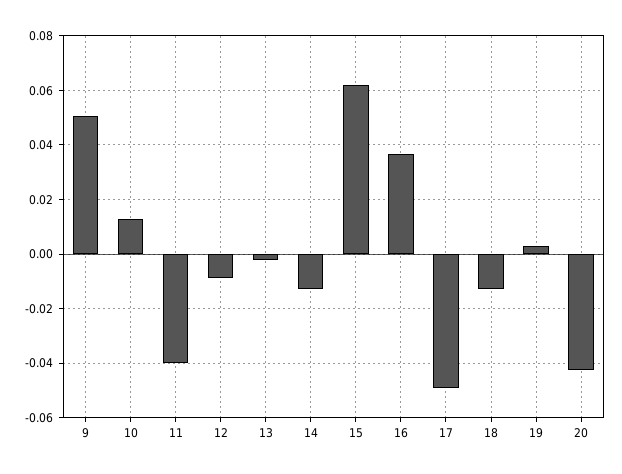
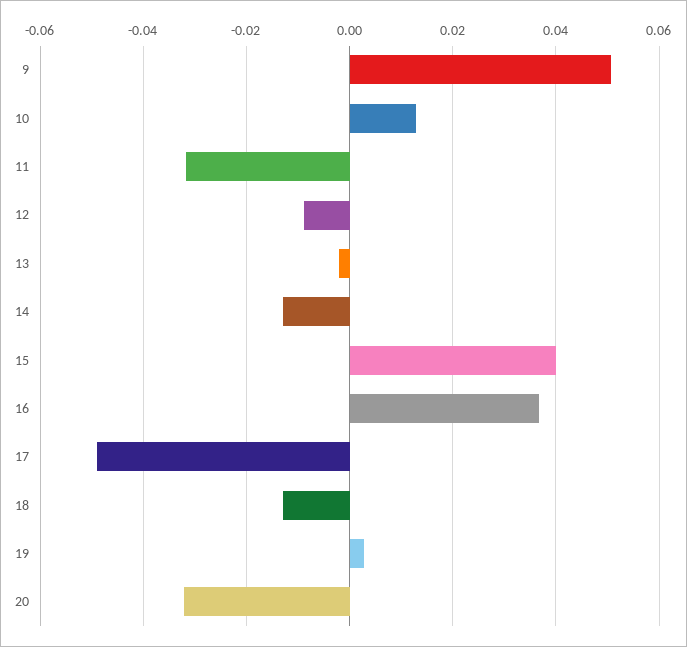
11: -0.04 -> -0.032
15: 0.0625 -> 0.04
20: -0.0425 -> -0.032

